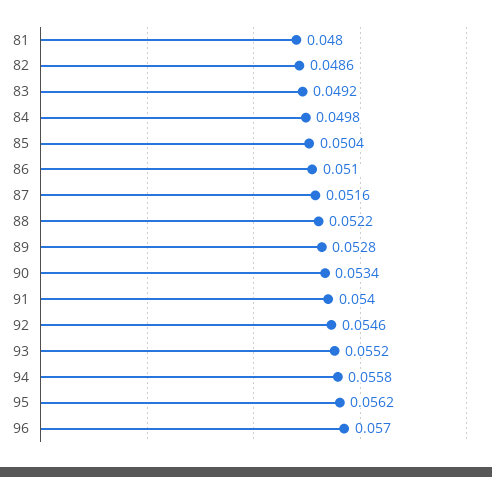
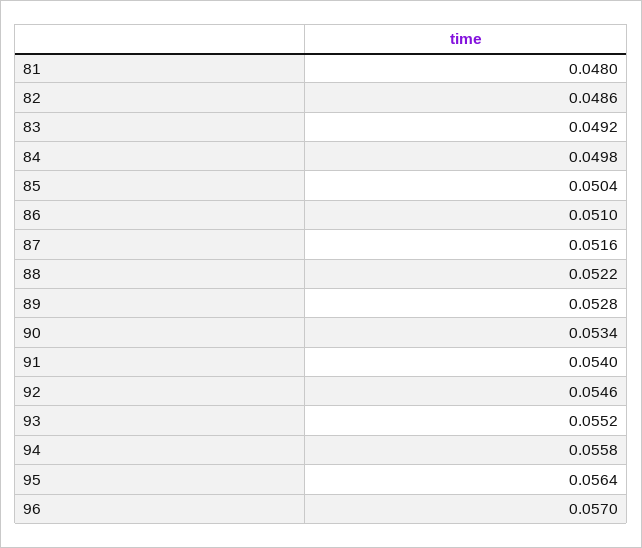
95: 0.0562 -> 0.0564

